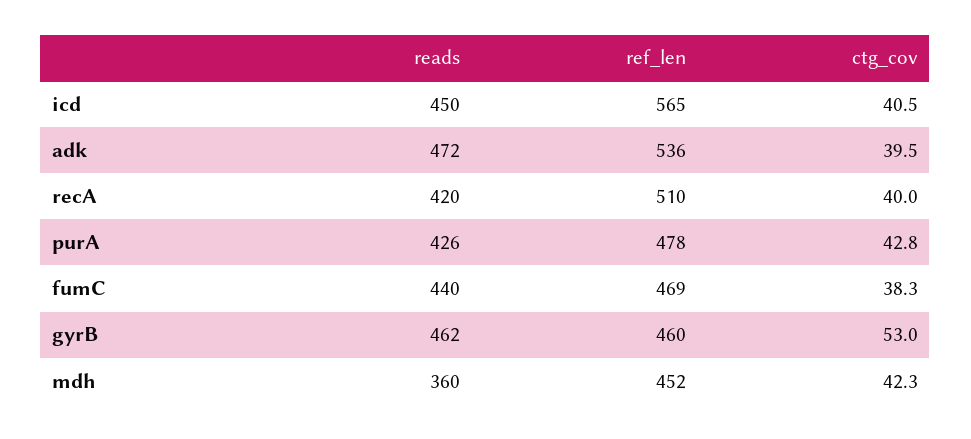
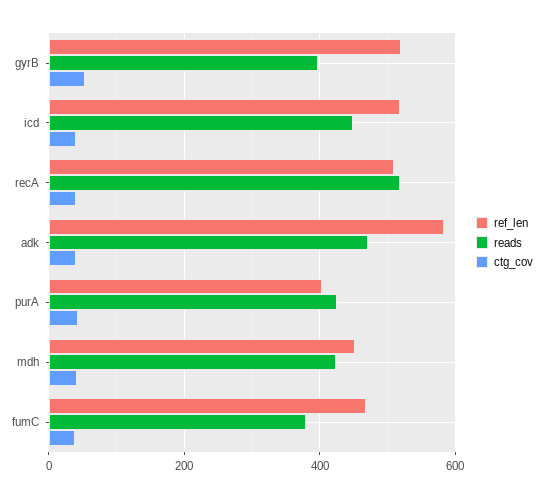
ref_len, icd: 565 -> 520
ref_len, adk: 536 -> 580
reads, recA: 420 -> 520
ref_len, purA: 478 -> 400
reads, fumC: 440 -> 380
reads, gyrB: 462 -> 400
ref_len, gyrB: 460 -> 520
reads, mdh: 360 -> 420

